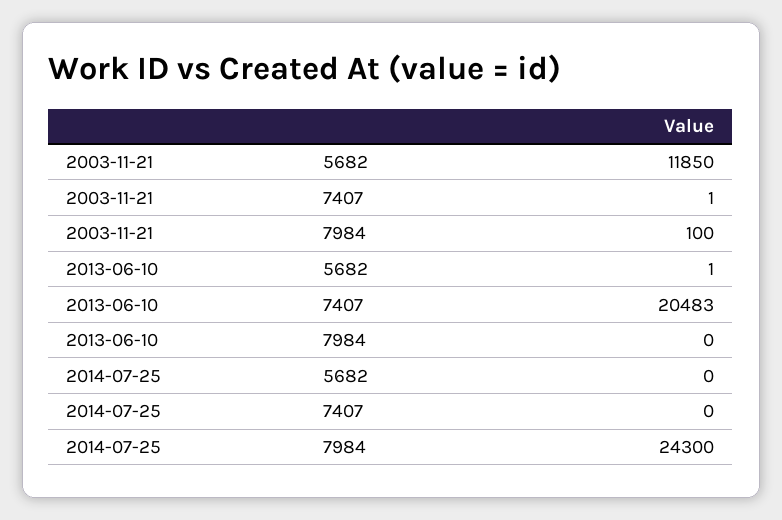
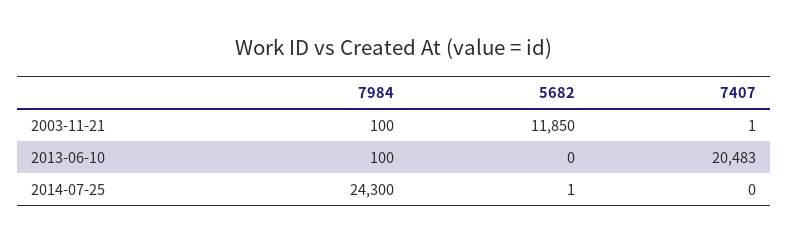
2013-06-10, 5682: 1 -> 0
2013-06-10, 7984: 0 -> 100
2014-07-25, 5682: 0 -> 1

